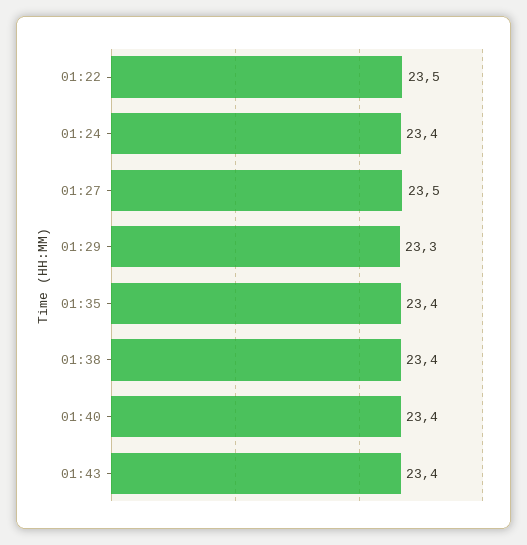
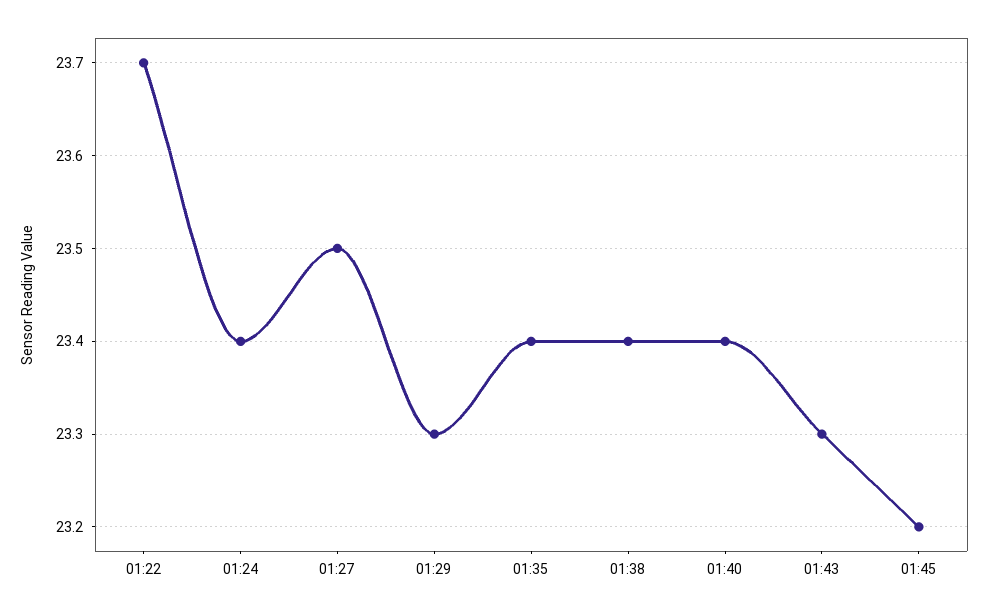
01:22: 23.5 -> 23.7
01:43: 23.4 -> 23.3
01:45: none -> 23.2

